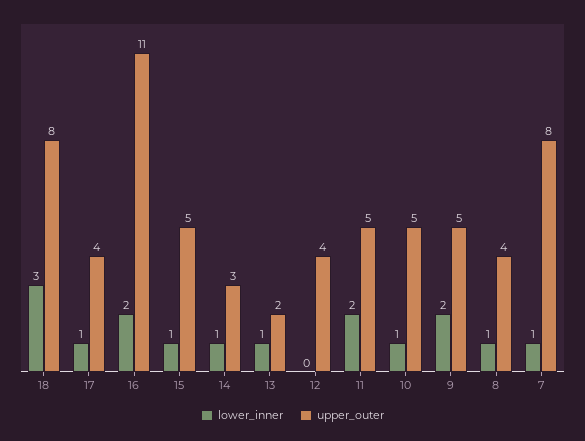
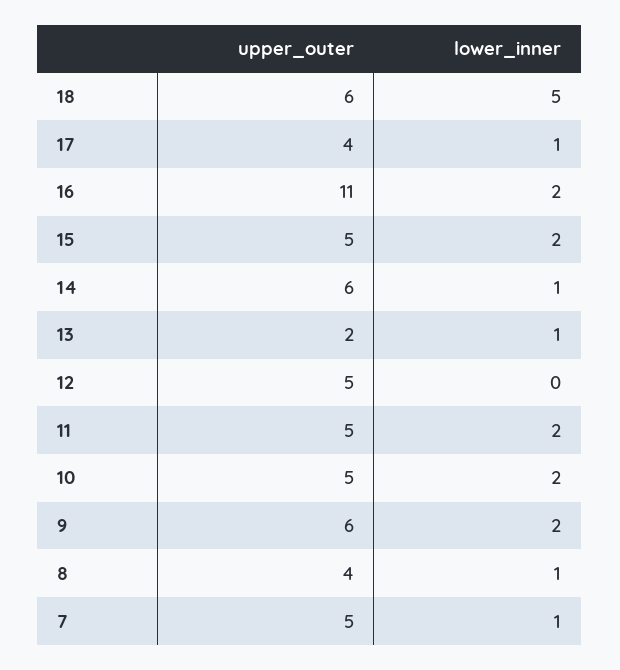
lower_inner, 18: 3 -> 5
upper_outer, 18: 8 -> 6
lower_inner, 15: 1 -> 2
upper_outer, 14: 3 -> 6
upper_outer, 12: 4 -> 5
lower_inner, 10: 1 -> 2
upper_outer, 9: 5 -> 6
upper_outer, 7: 8 -> 5

